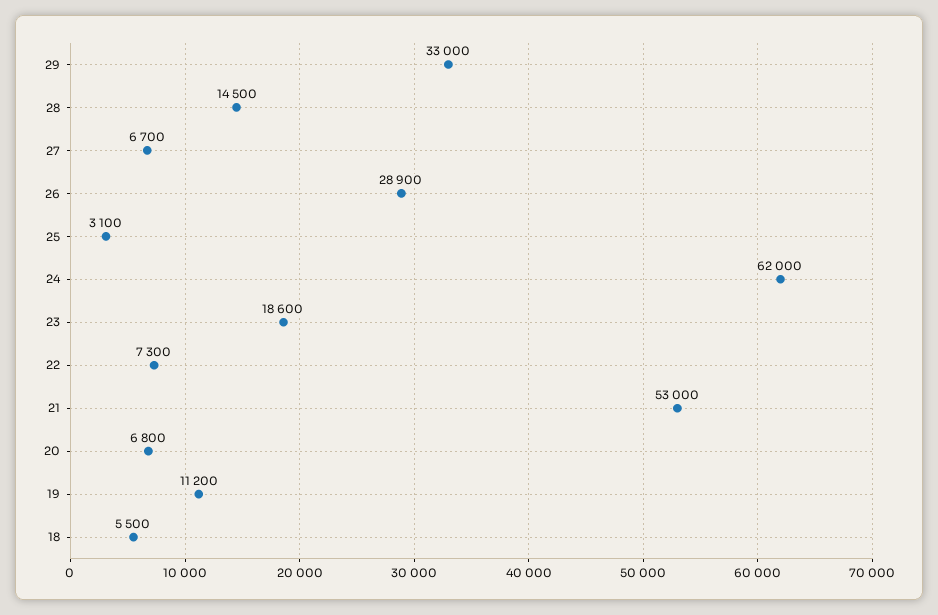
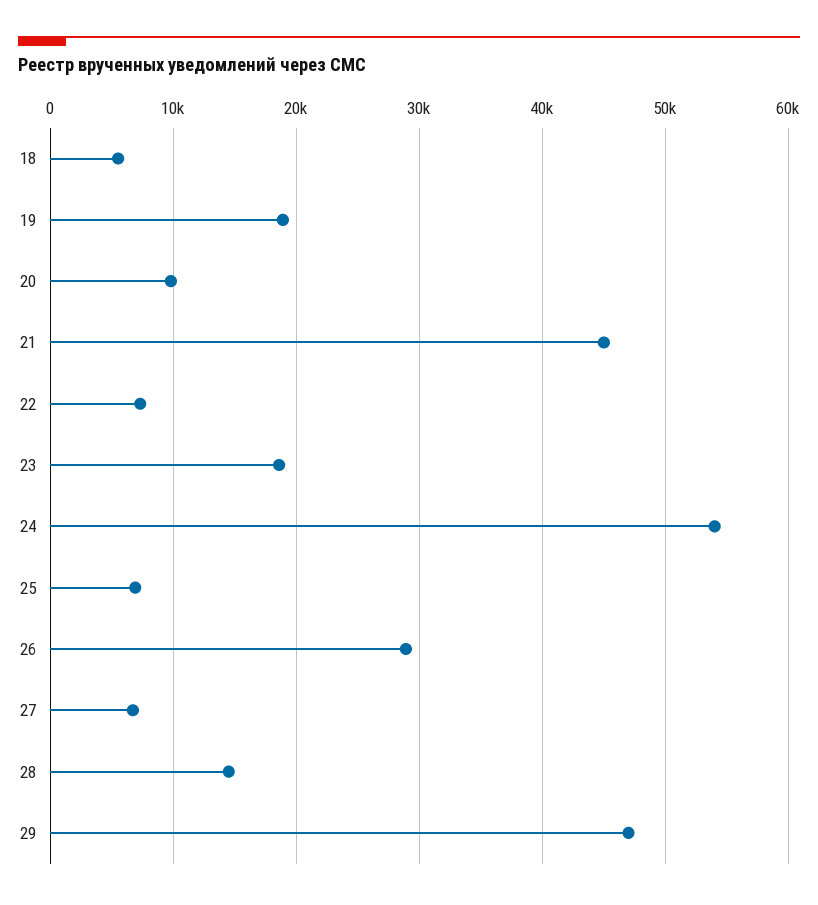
29: 33000 -> 47000
25: 3100 -> 7000
24: 62000 -> 54000
21: 53000 -> 45000
20: 6800 -> 10000
19: 11200 -> 19000

